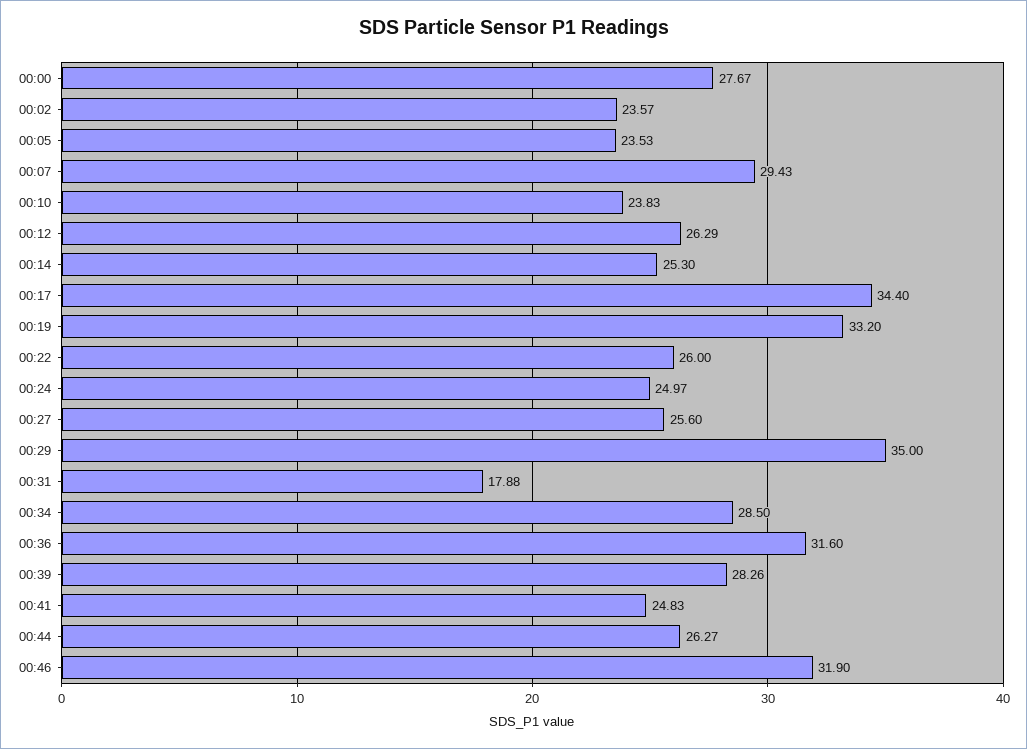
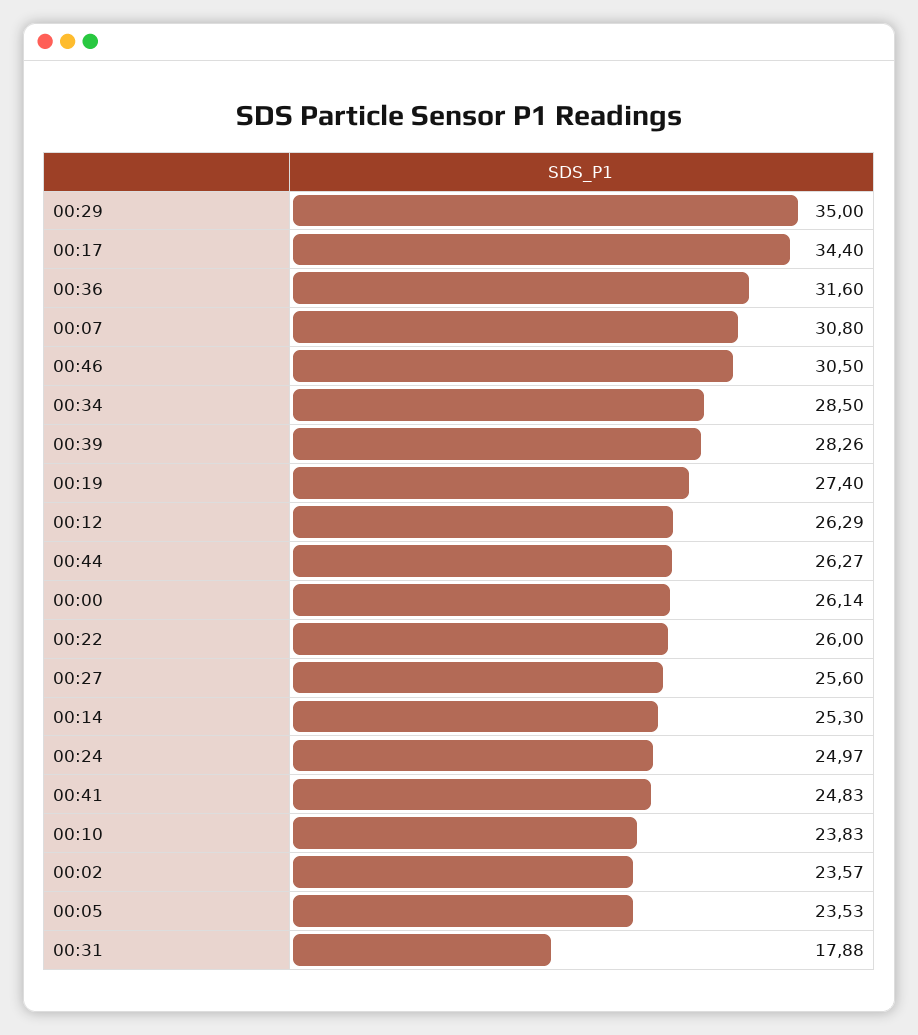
00:00: 27.67 -> 26.14
00:07: 29.43 -> 30.8
00:19: 33.2 -> 27.4
00:46: 31.9 -> 30.5

